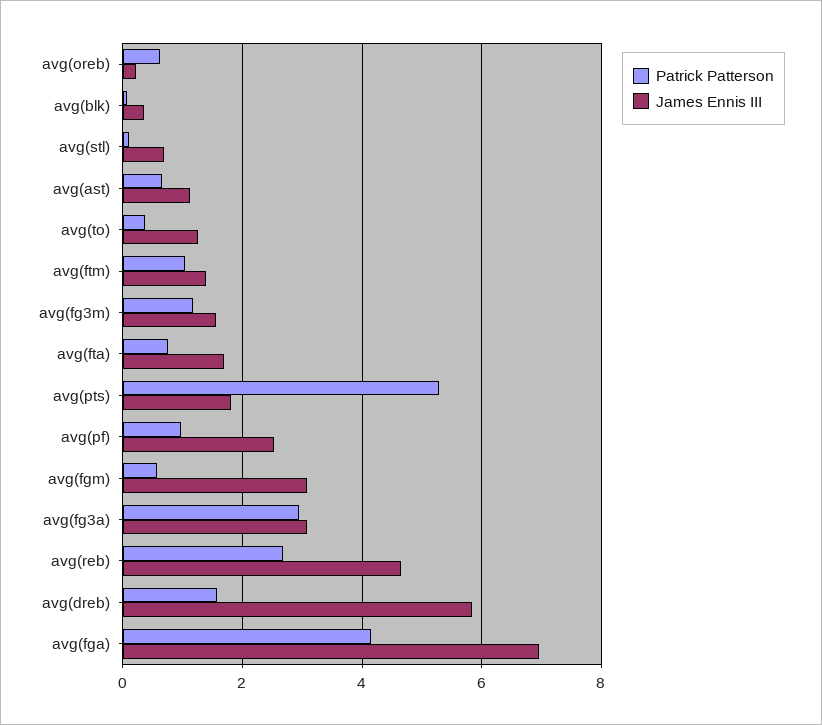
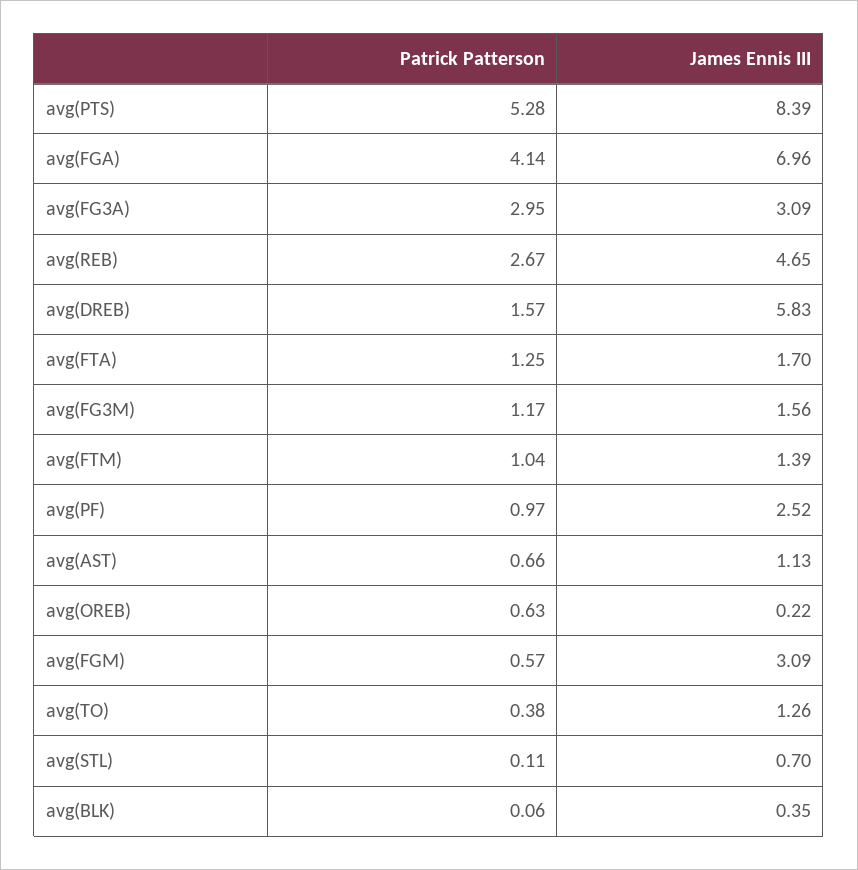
Patrick Patterson, avg(fta): 0.8 -> 1.25
James Ennis III, avg(pts): 1.8 -> 8.39

